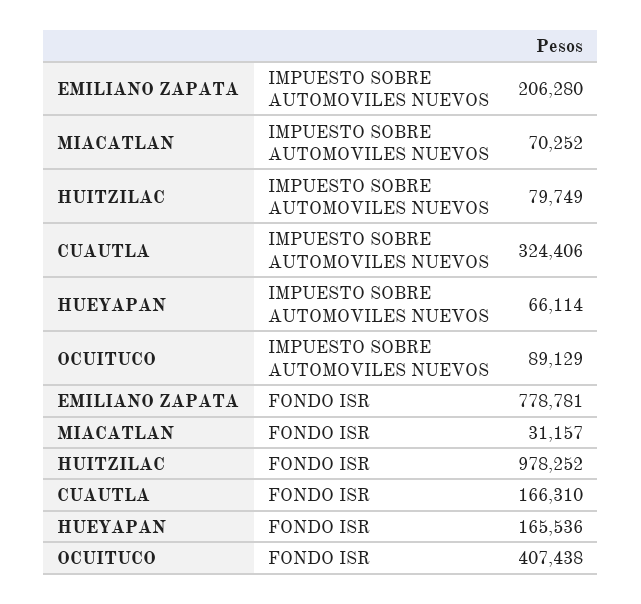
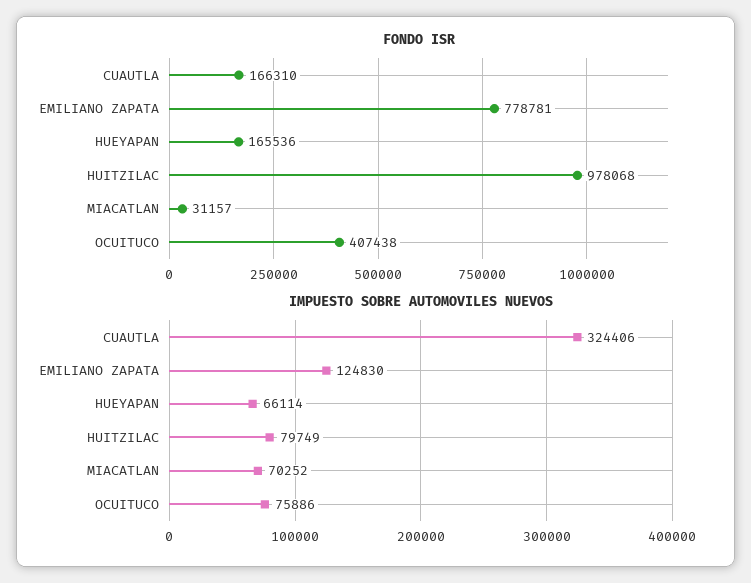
IMPUESTO SOBRE AUTOMOVILES NUEVOS, EMILIANO ZAPATA: 206280 -> 124830
IMPUESTO SOBRE AUTOMOVILES NUEVOS, OCUITUCO: 89129 -> 75886
FONDO ISR, HUITZILAC: 978252 -> 978068

